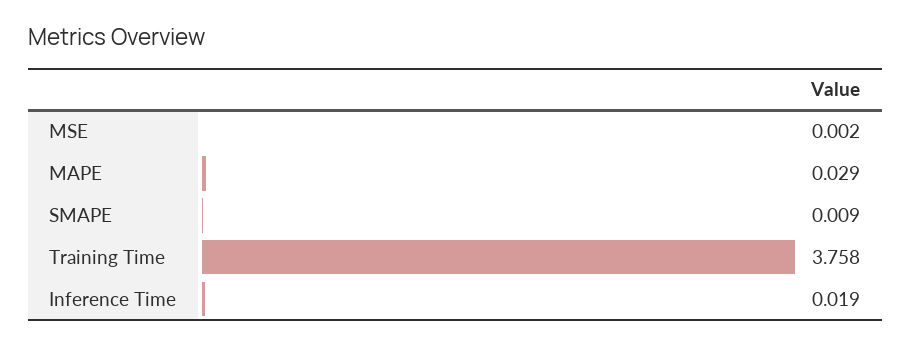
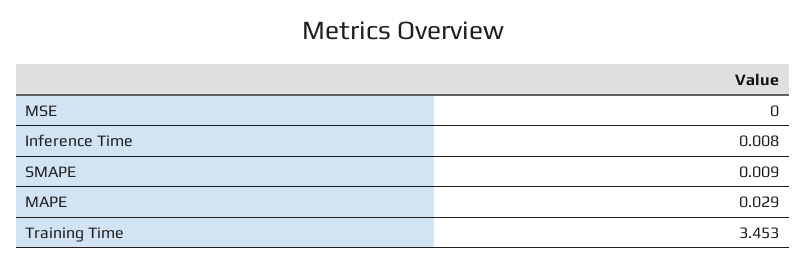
MSE: 0.002 -> 0
Training Time: 3.758 -> 3.453
Inference Time: 0.019 -> 0.008

